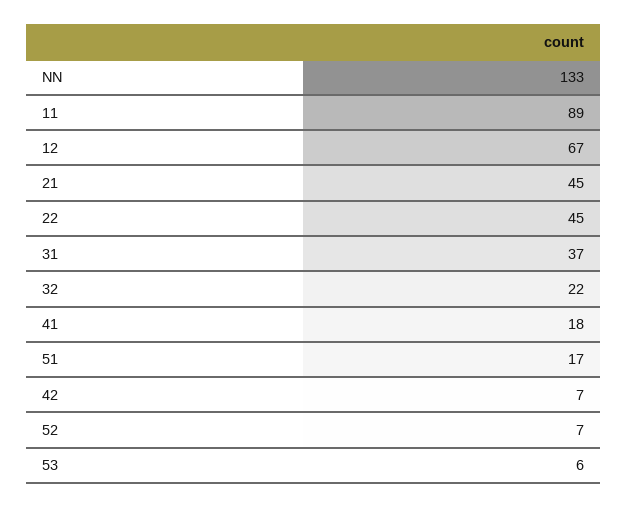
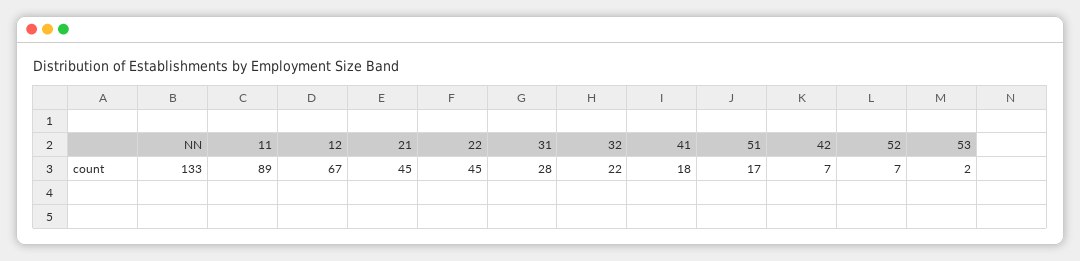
31: 37 -> 28
53: 6 -> 2

